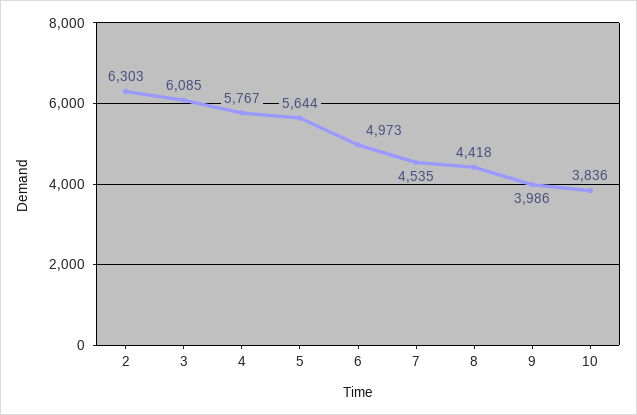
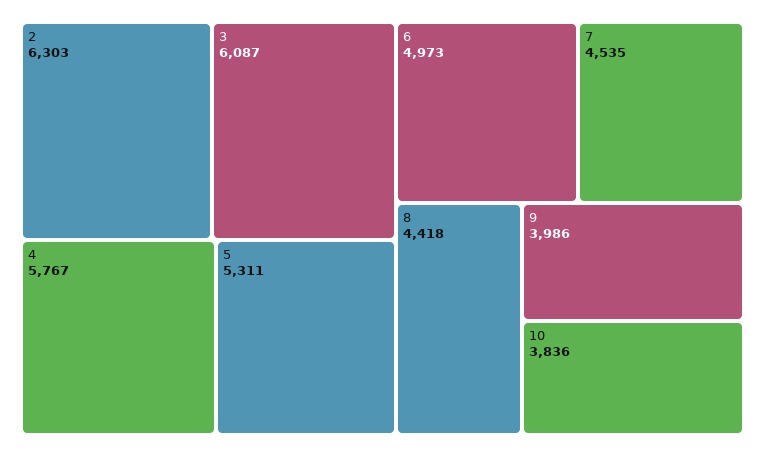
3: 6085 -> 6087
5: 5644 -> 5311

